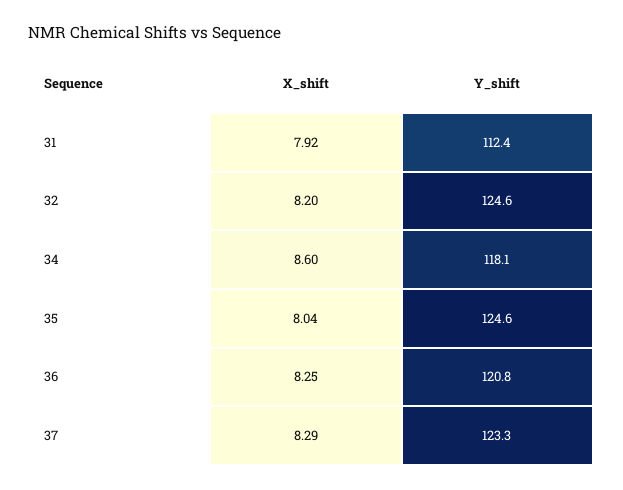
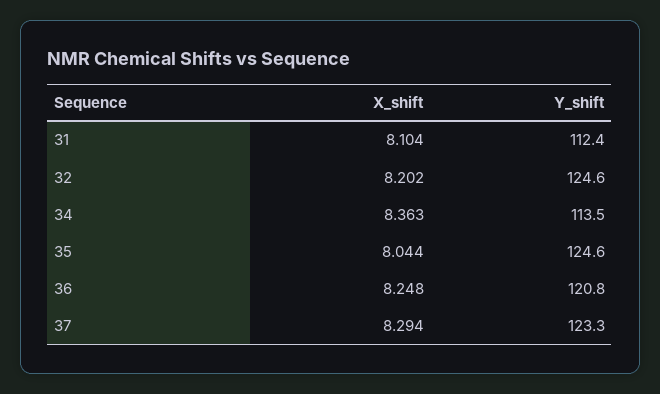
X_shift, 31: 7.92 -> 8.104
X_shift, 34: 8.6 -> 8.363
Y_shift, 34: 118.1 -> 113.5

